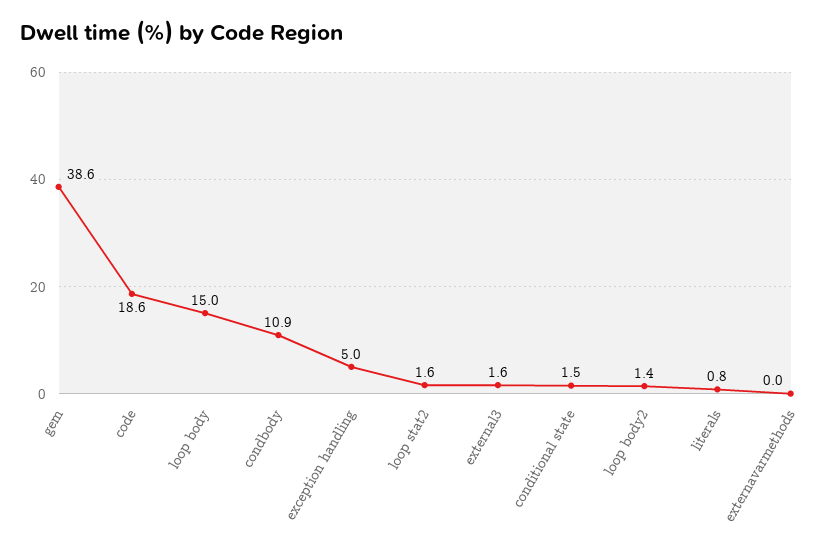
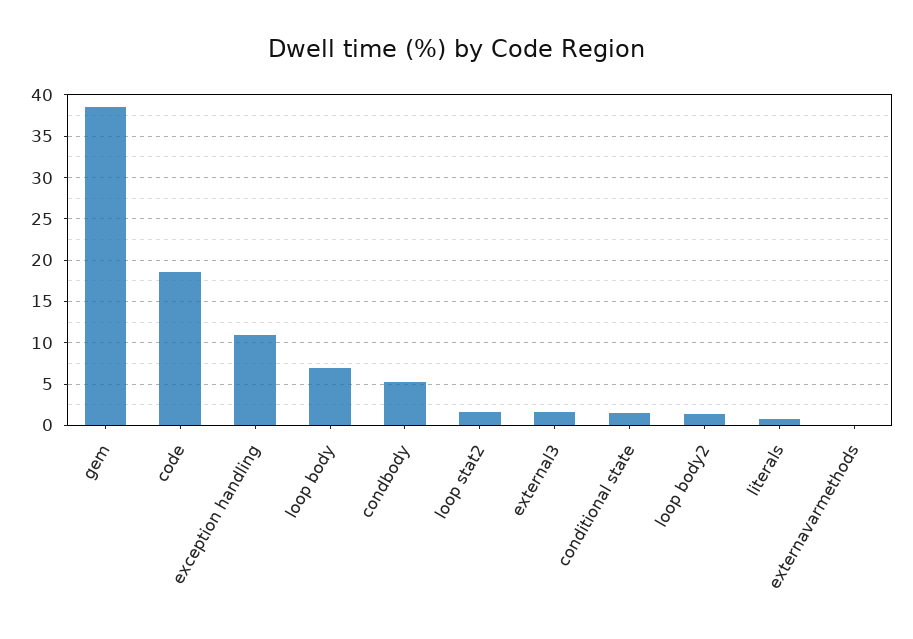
loop body: 15 -> 7
condbody: 10.9 -> 5
exception handling: 5 -> 11

